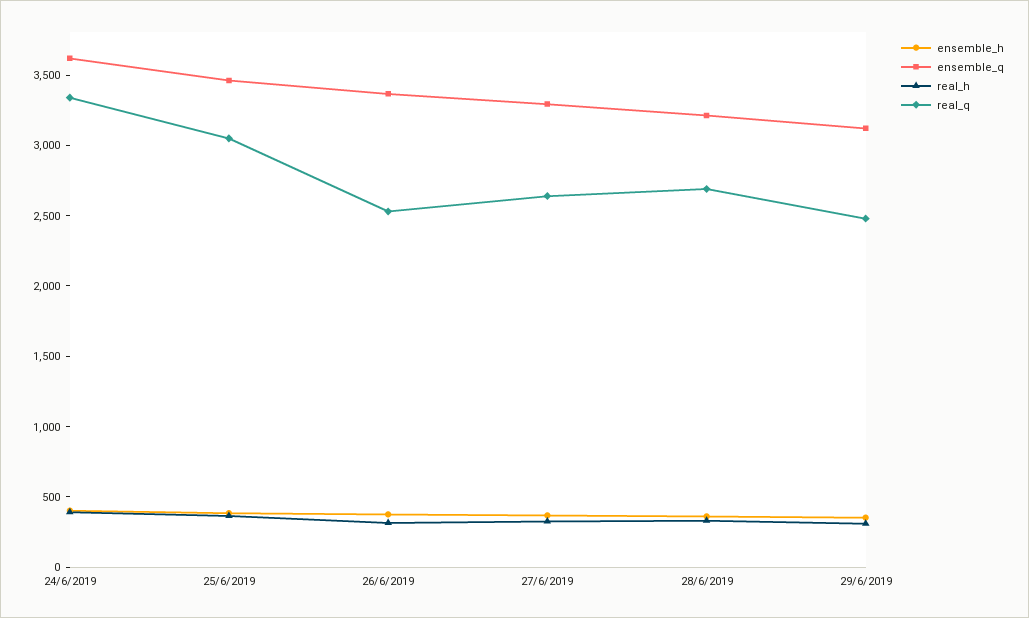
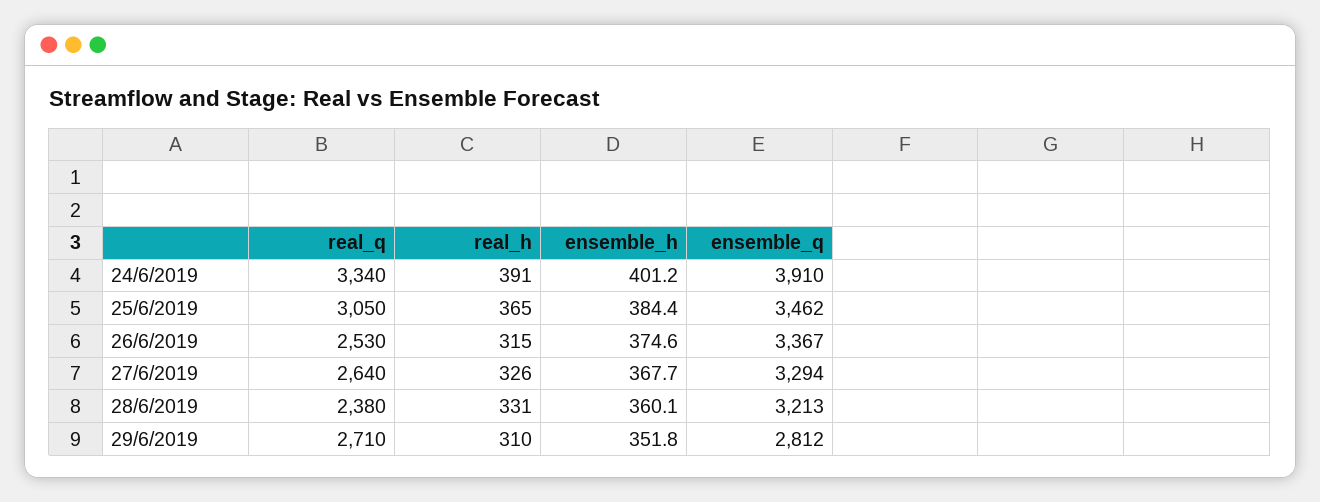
ensemble_q, 24/6/2019: 3600 -> 3910
real_q, 28/6/2019: 2700 -> 2380
ensemble_q, 29/6/2019: 3100 -> 2812
real_q, 29/6/2019: 2500 -> 2710

